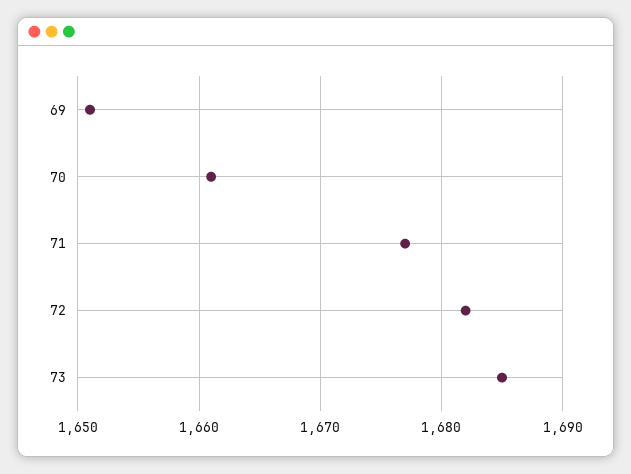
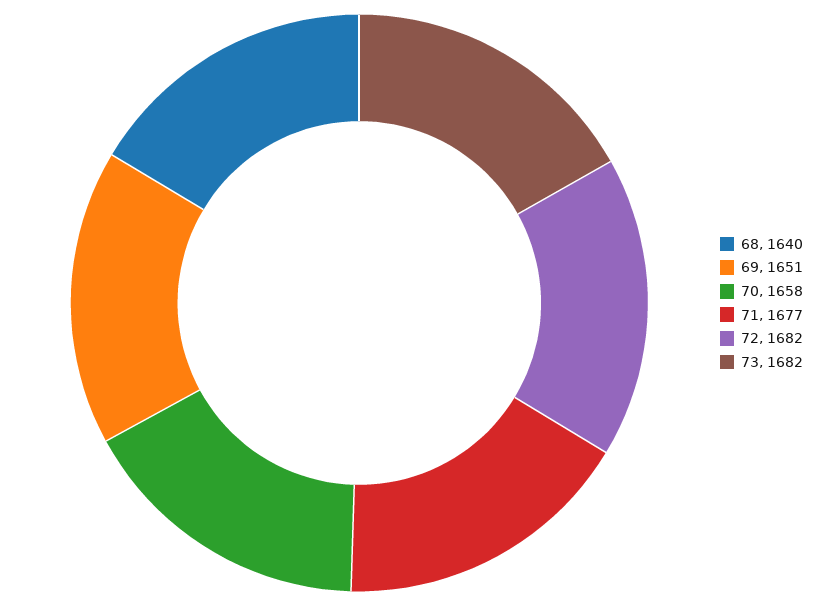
70: 1661 -> 1658
73: 1685 -> 1682
68: none -> 1640

